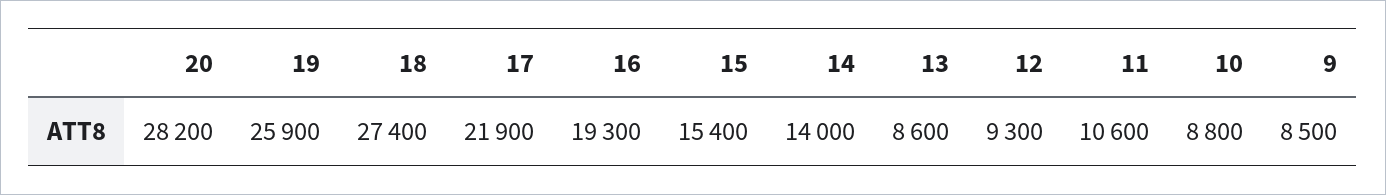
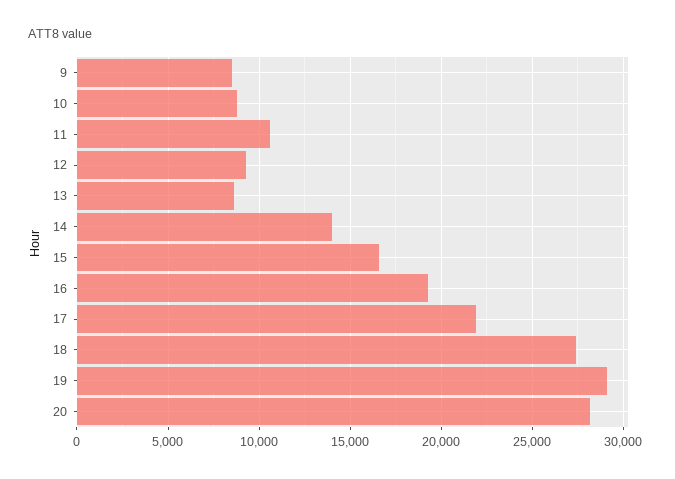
19: 25900 -> 29000
15: 15400 -> 16500

